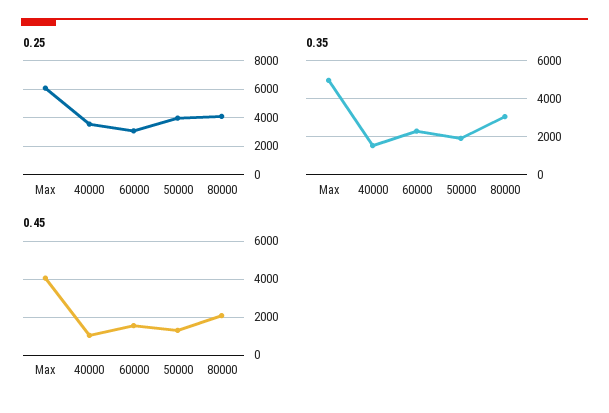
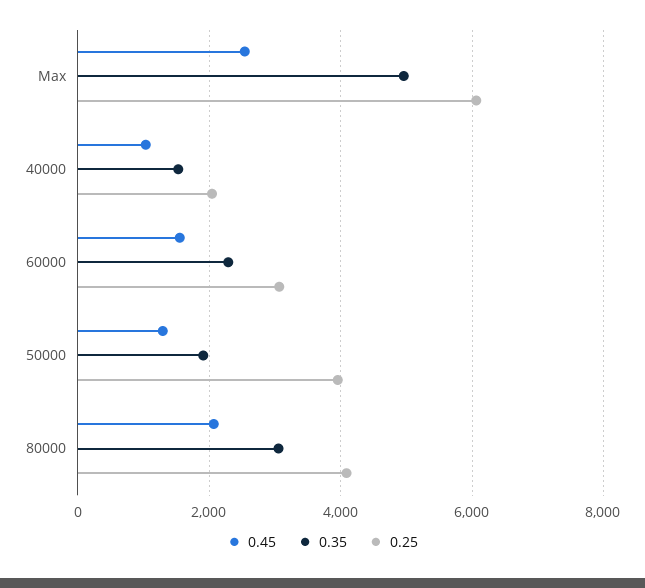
0.25, 40000: 3500 -> 2000
0.45, Max: 4000 -> 2600

